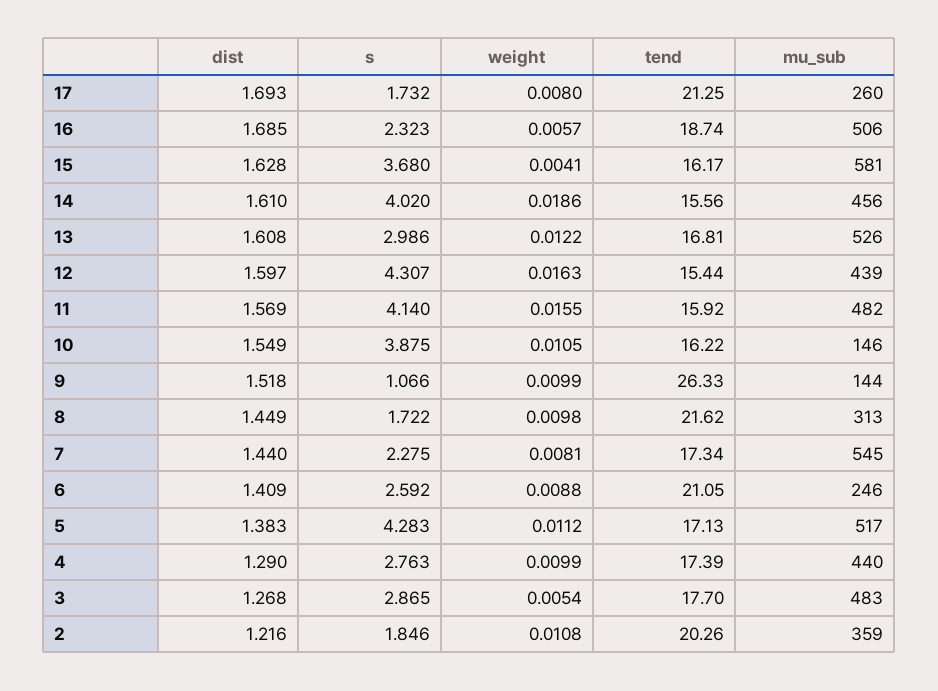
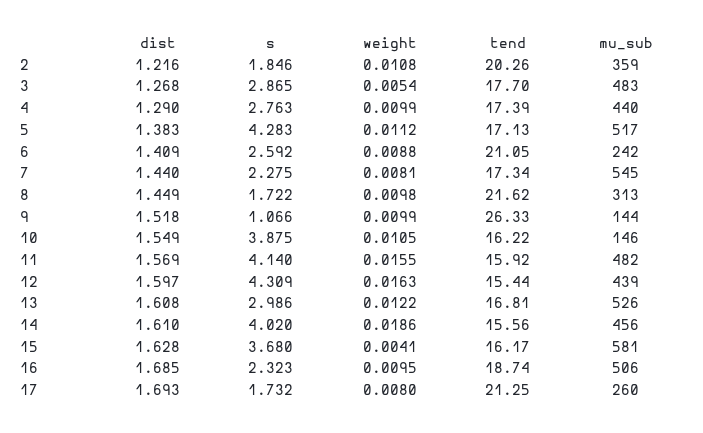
weight, 16: 0.0057 -> 0.0095
s, 12: 4.307 -> 4.309
mu_sub, 6: 246 -> 242

